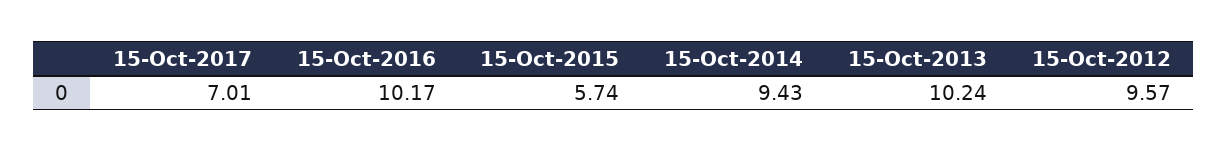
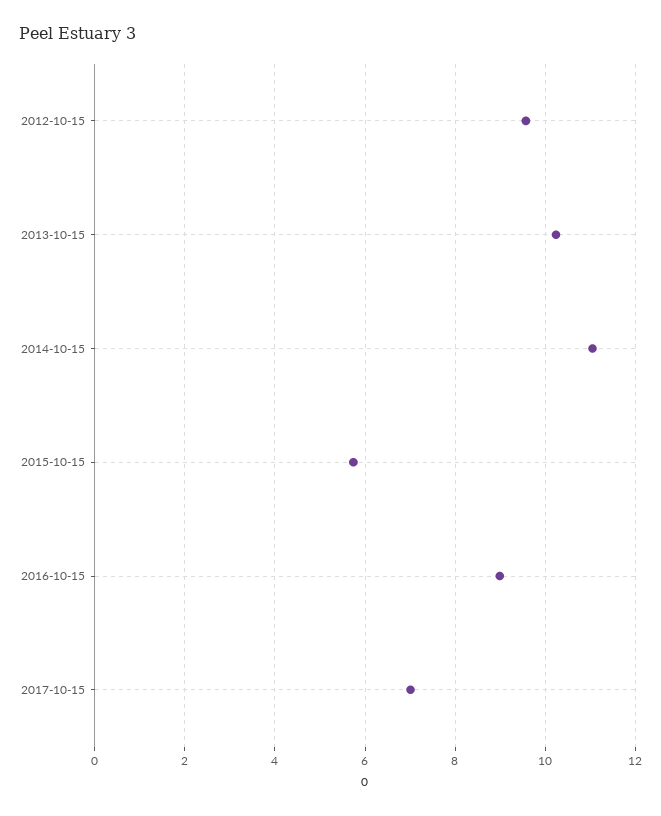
15-Oct-2016: 10.17 -> 9
15-Oct-2014: 9.43 -> 11

